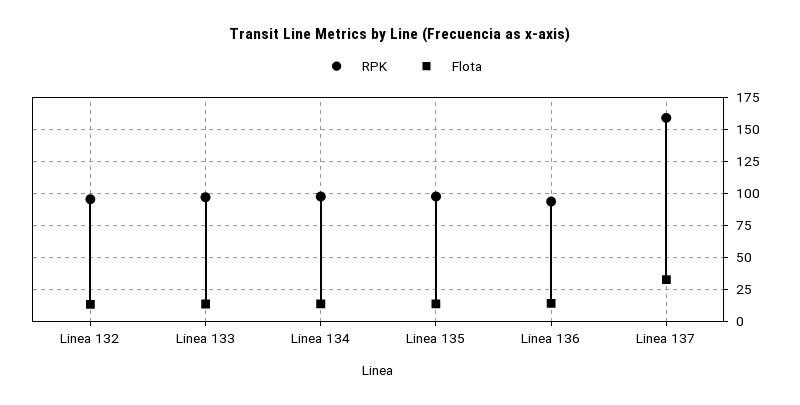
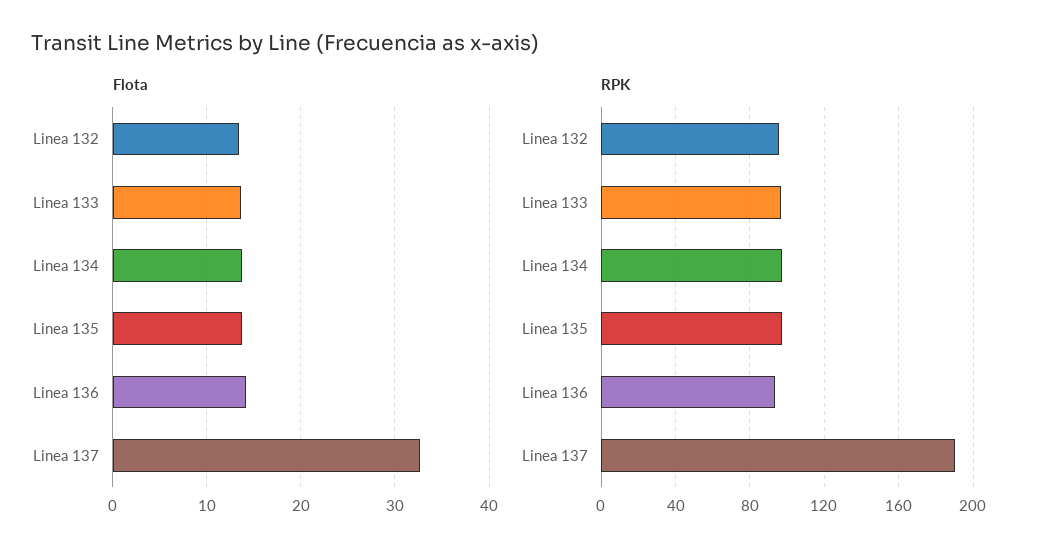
RPK, Linea 137: 160 -> 190

